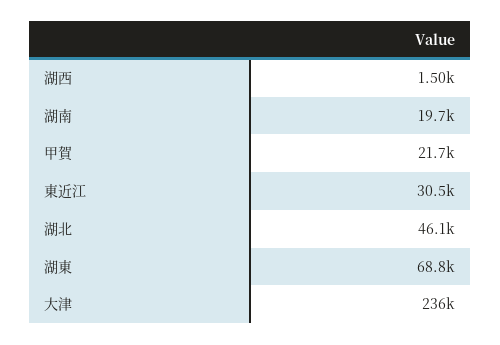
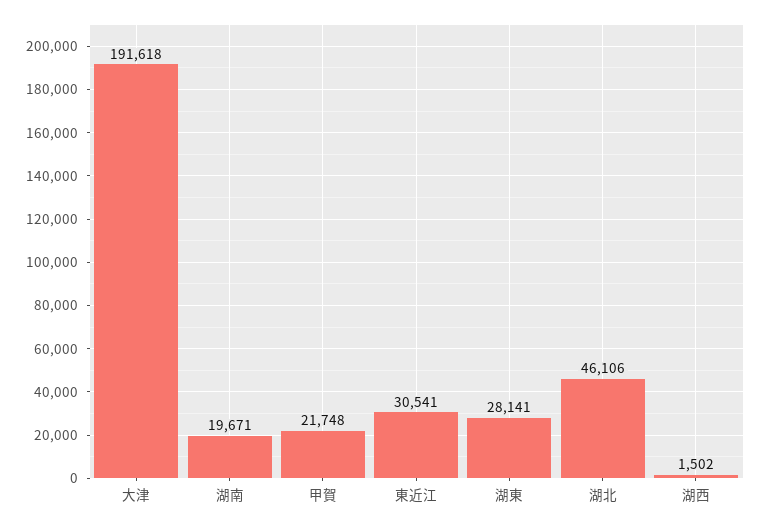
湖東: 68800 -> 28141
大津: 236000 -> 191618

